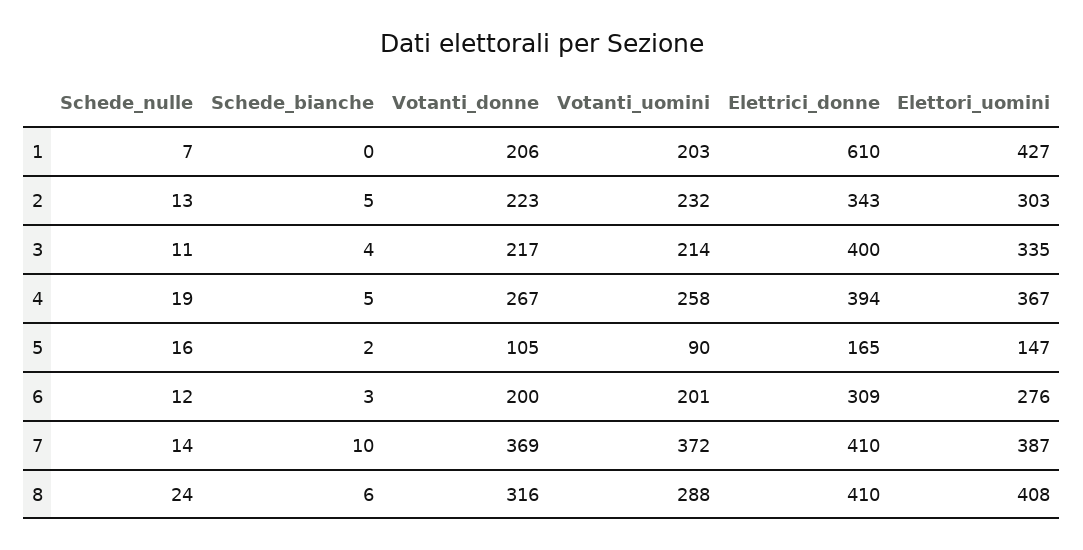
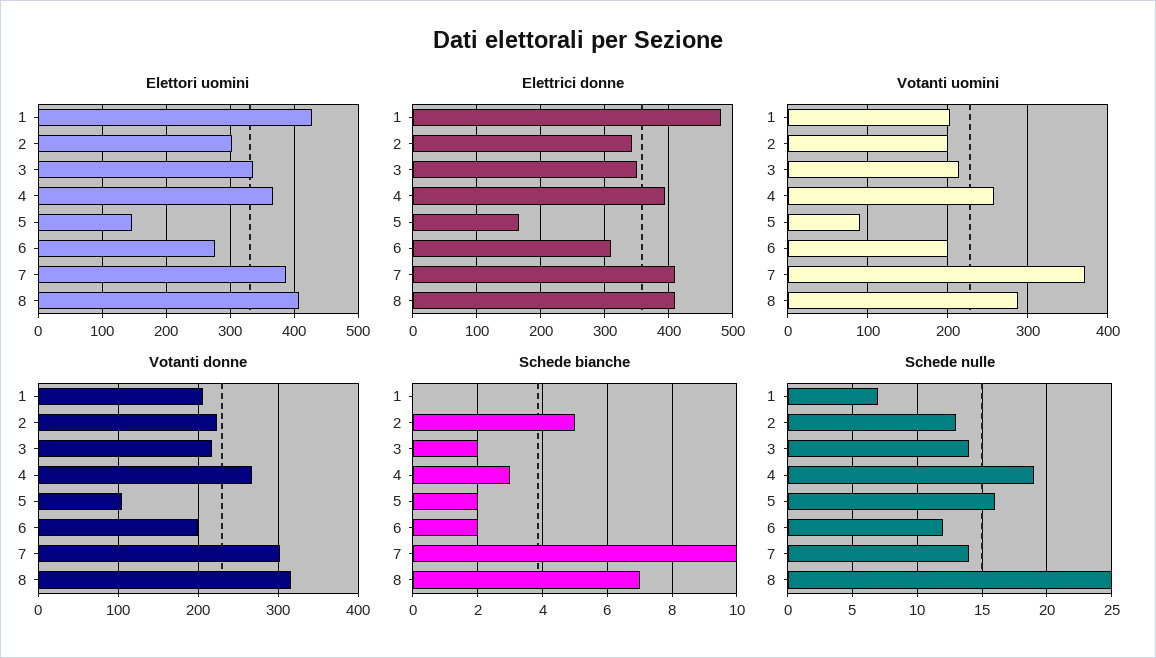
Elettrici_donne, 1: 610 -> 480
Votanti_uomini, 2: 232 -> 200
Schede_nulle, 3: 11 -> 14
Schede_bianche, 3: 4 -> 2
Elettrici_donne, 3: 400 -> 350
Schede_bianche, 4: 5 -> 3
Schede_bianche, 6: 3 -> 2
Votanti_donne, 7: 369 -> 300
Schede_nulle, 8: 24 -> 25
Schede_bianche, 8: 6 -> 7

